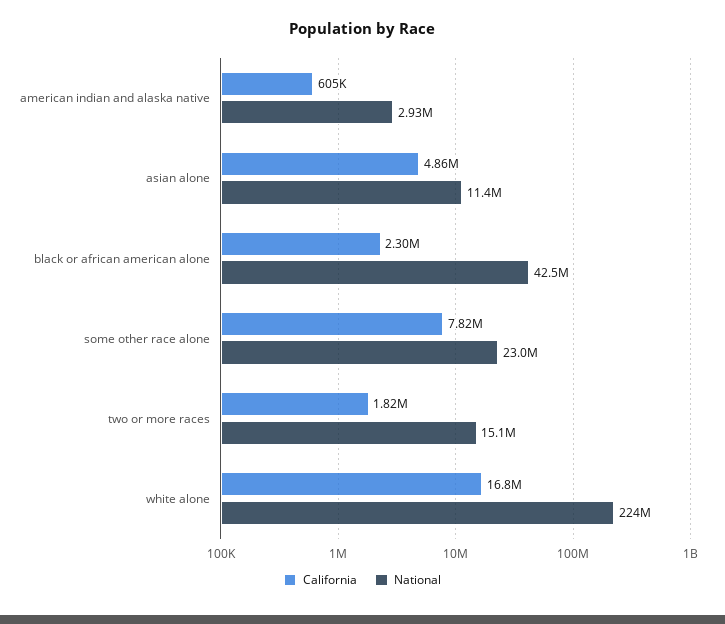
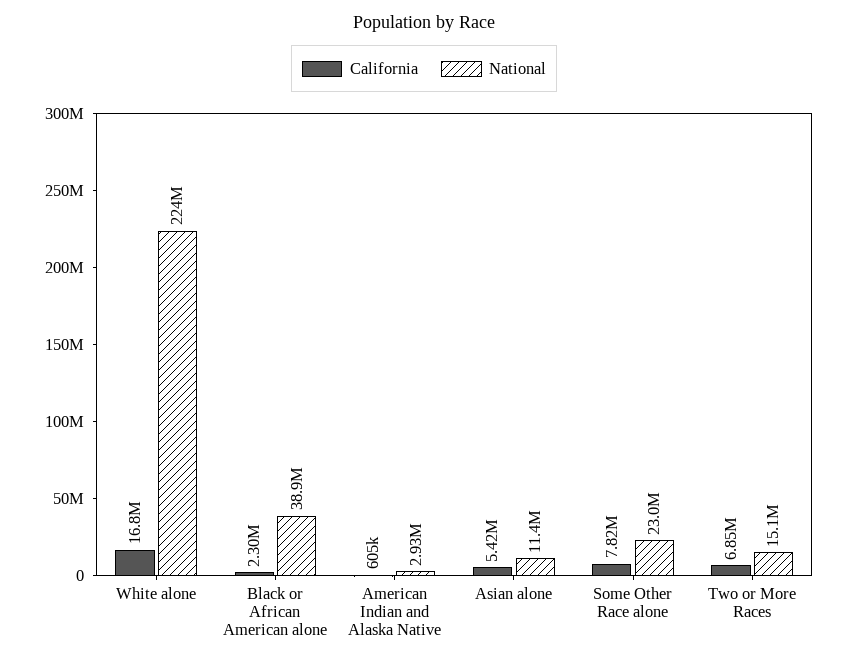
California, asian alone: 4860000 -> 5420000
National, black or african american alone: 42500000 -> 38900000
California, two or more races: 1820000 -> 6850000

